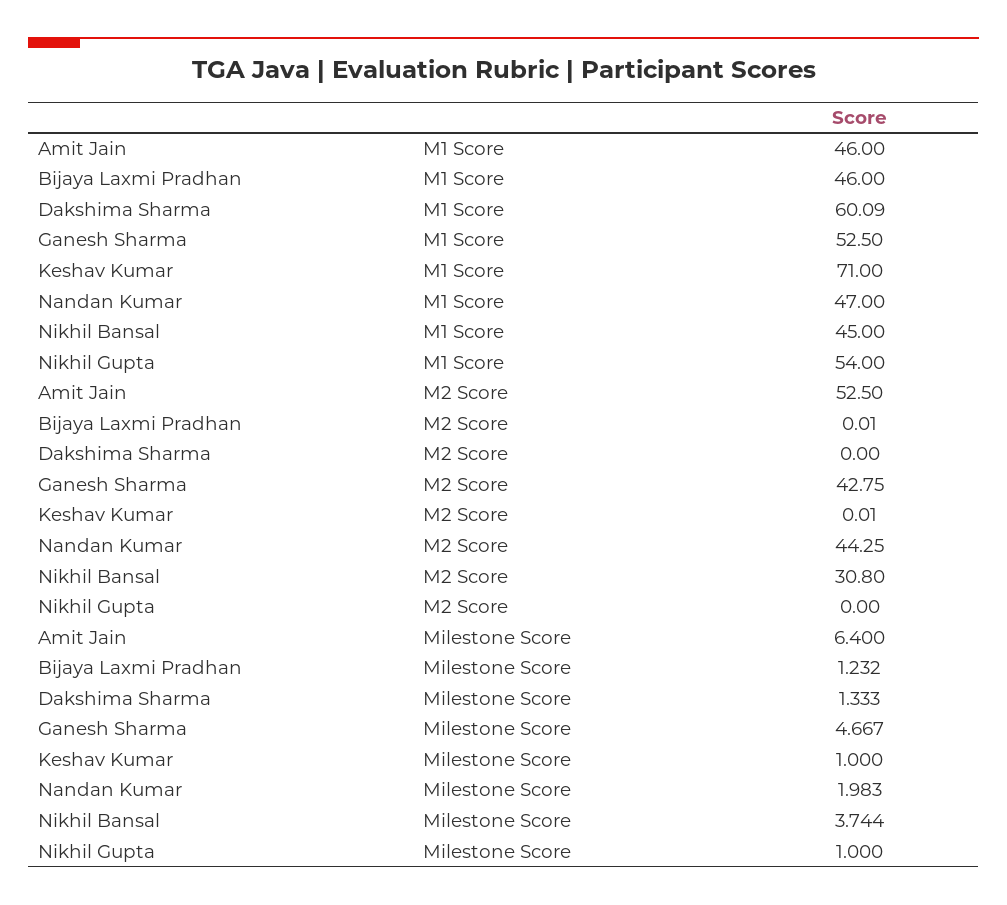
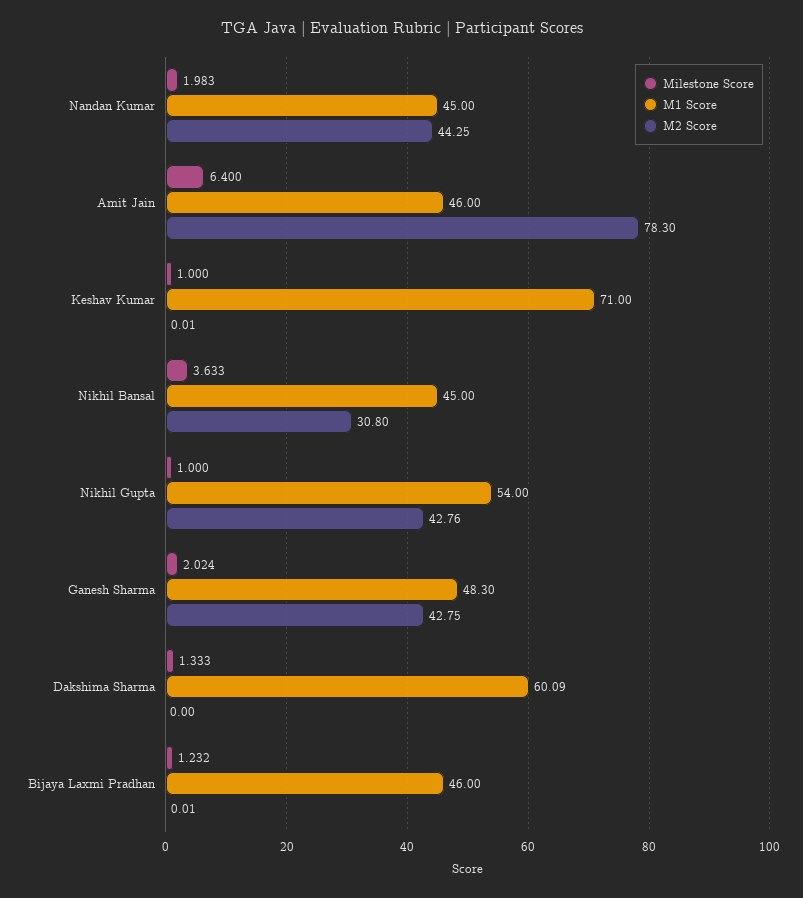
M1 Score, Ganesh Sharma: 52.5 -> 48.3
M1 Score, Nandan Kumar: 47 -> 45
M2 Score, Amit Jain: 52.5 -> 78.3
M2 Score, Nikhil Gupta: 0 -> 42.76
Milestone Score, Ganesh Sharma: 4.667 -> 2.024
Milestone Score, Nikhil Bansal: 3.744 -> 3.633

